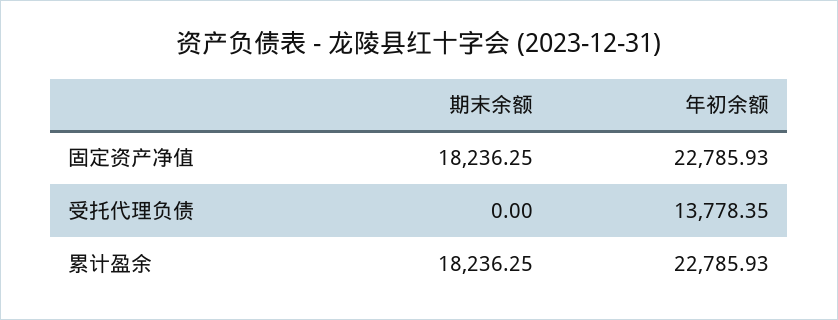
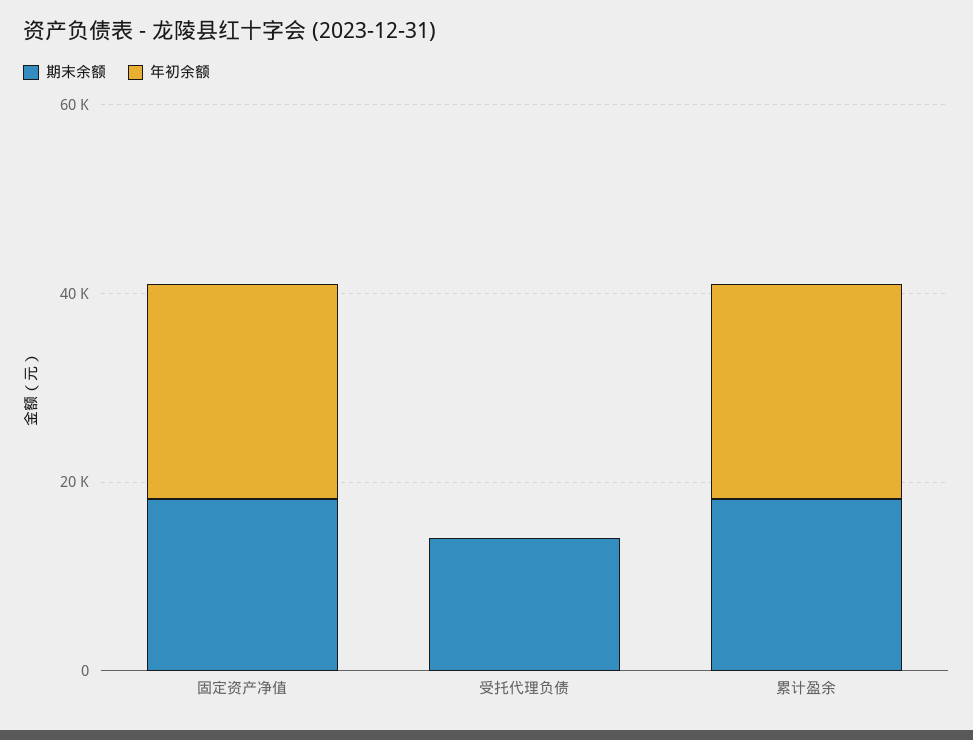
期末余额, 受托代理负债: 0 -> 15000
年初余额, 受托代理负债: 13778.35 -> 0

